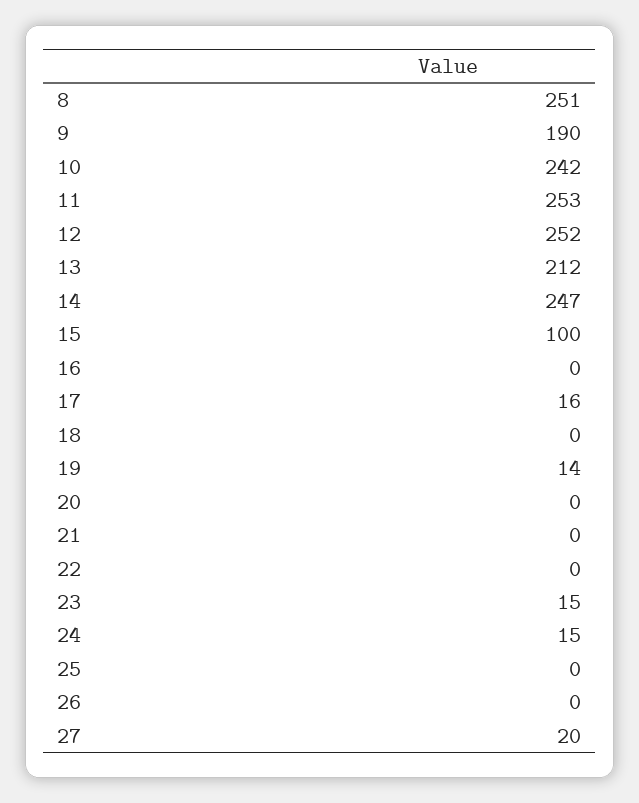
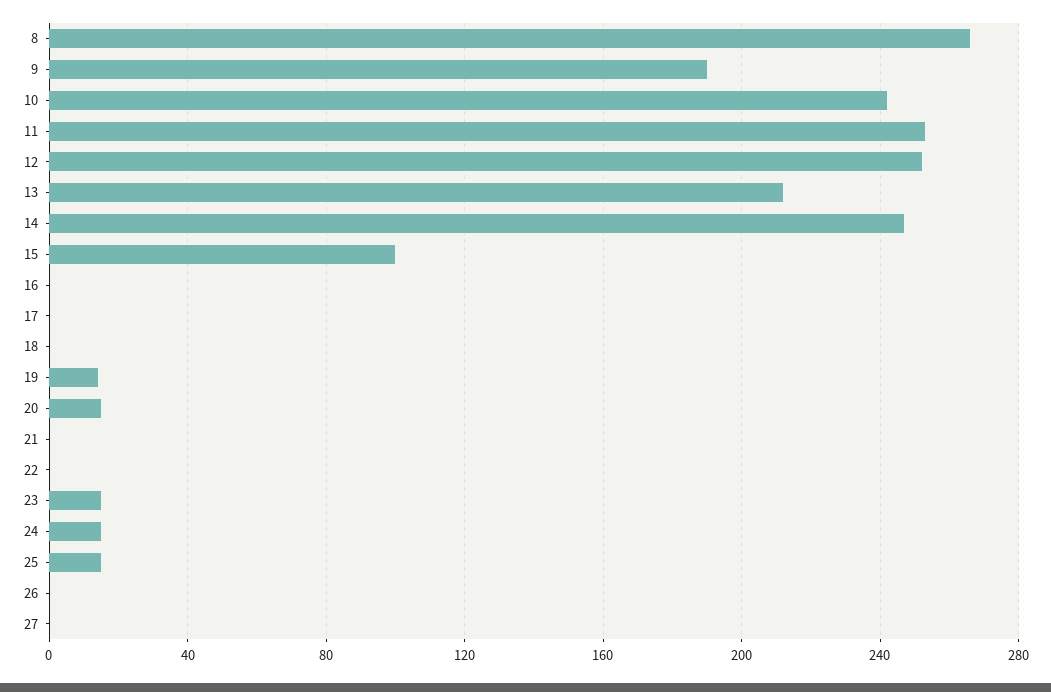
8: 251 -> 265
17: 16 -> 0
20: 0 -> 15
25: 0 -> 15
27: 20 -> 0

